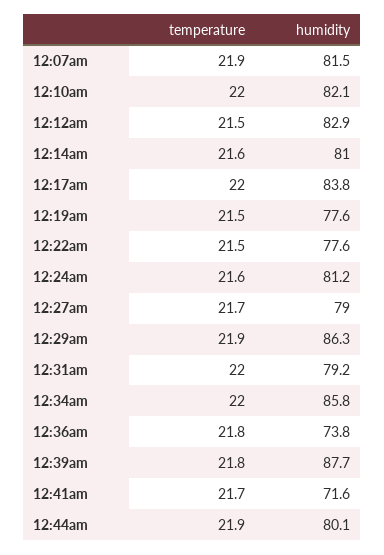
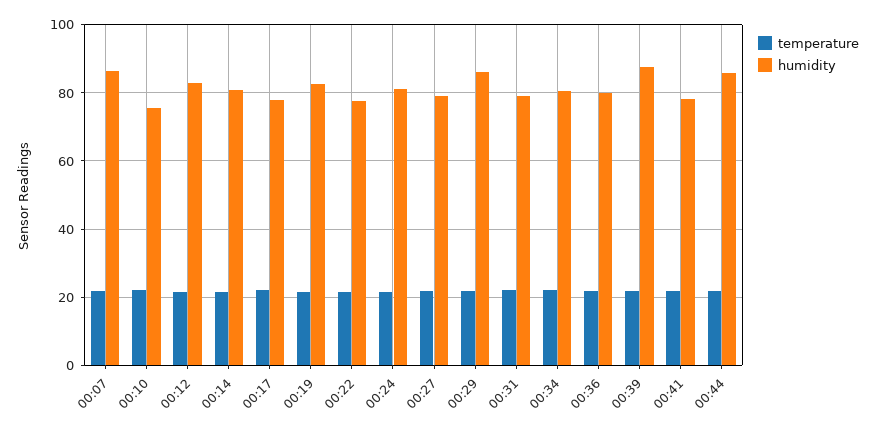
humidity, 12:07am: 81.5 -> 86
humidity, 12:10am: 82.1 -> 76
humidity, 12:17am: 83.8 -> 78
humidity, 12:19am: 77.6 -> 82
humidity, 12:34am: 85.8 -> 80
humidity, 12:36am: 73.8 -> 80
humidity, 12:41am: 71.6 -> 78
humidity, 12:44am: 80.1 -> 86

